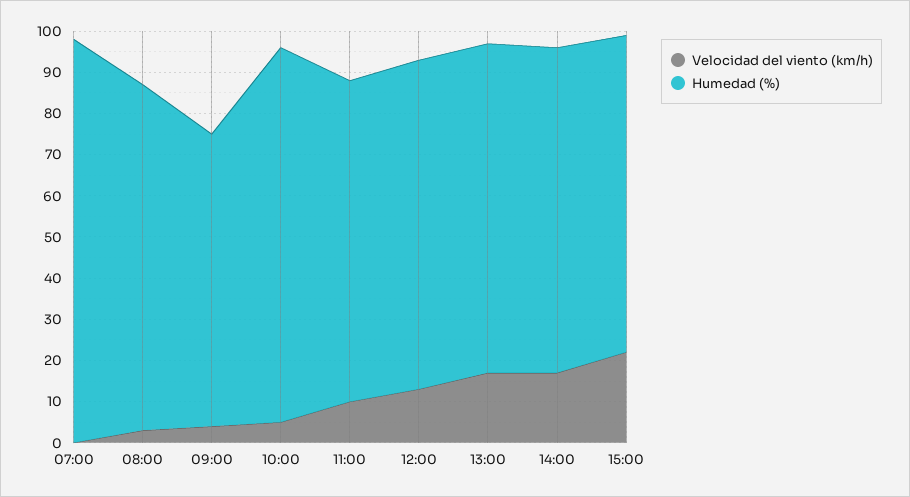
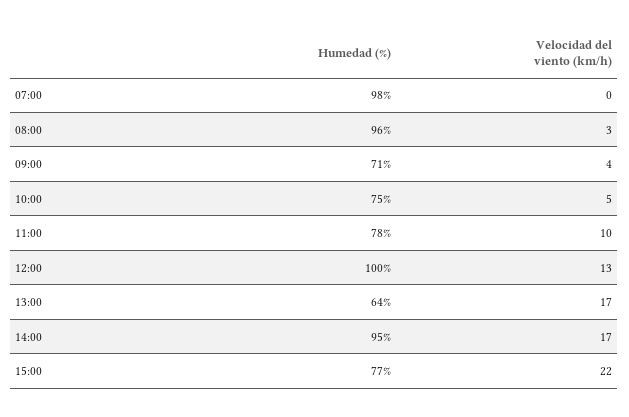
Humedad (%), 08:00: 85 -> 96
Humedad (%), 10:00: 90 -> 75
Humedad (%), 12:00: 80 -> 100
Humedad (%), 13:00: 80 -> 64
Humedad (%), 14:00: 80 -> 95

